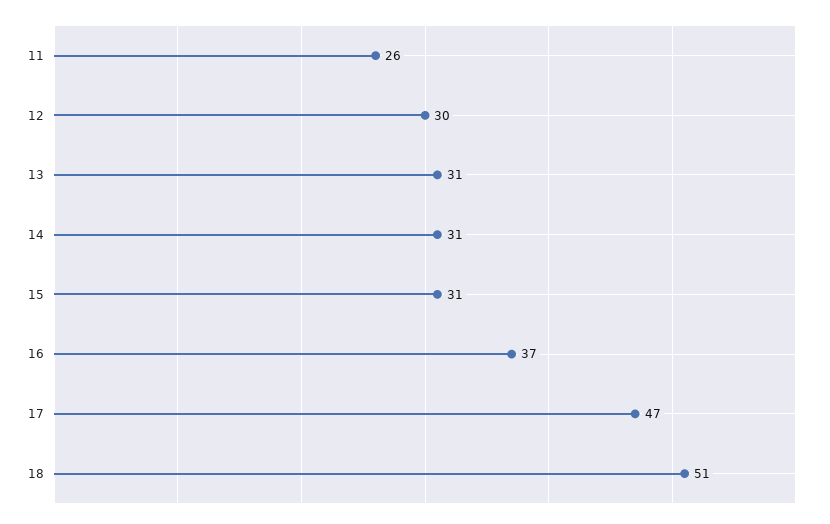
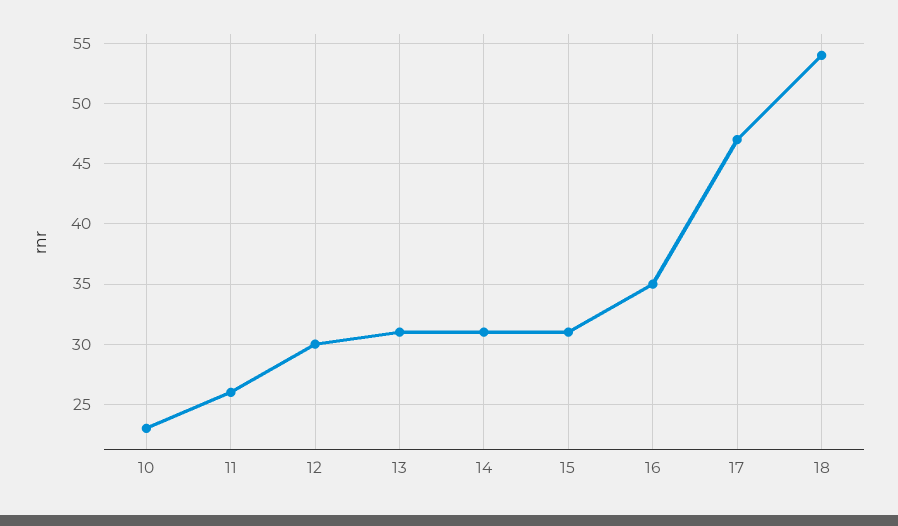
16: 37 -> 35
18: 51 -> 54
10: none -> 23

